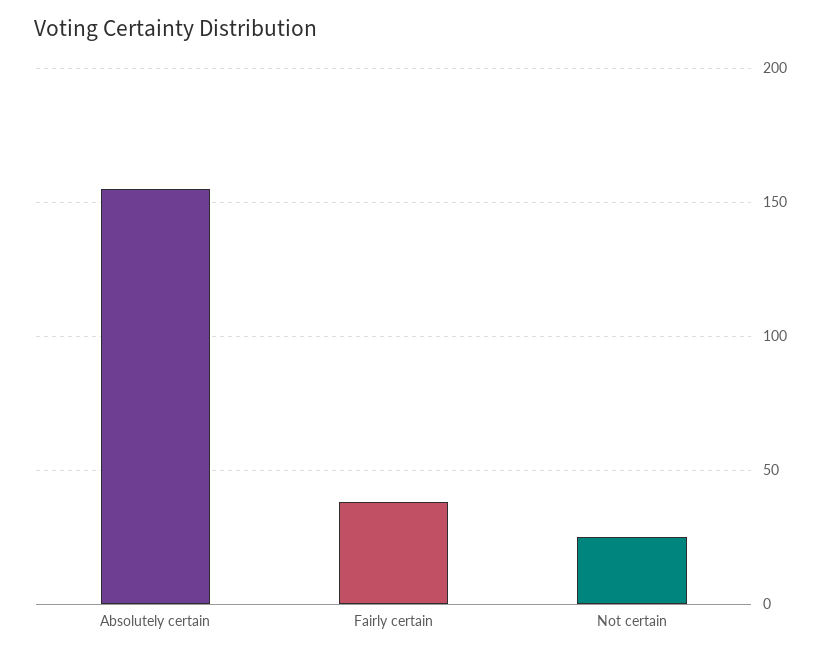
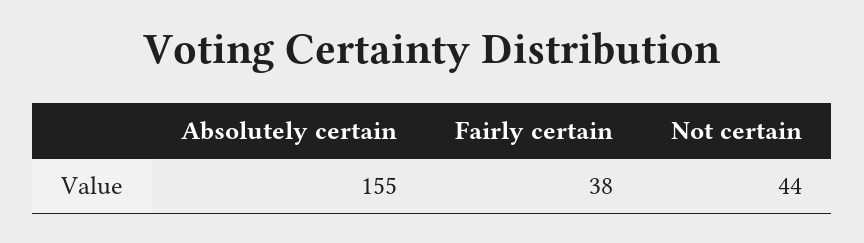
Not certain: 25 -> 44

